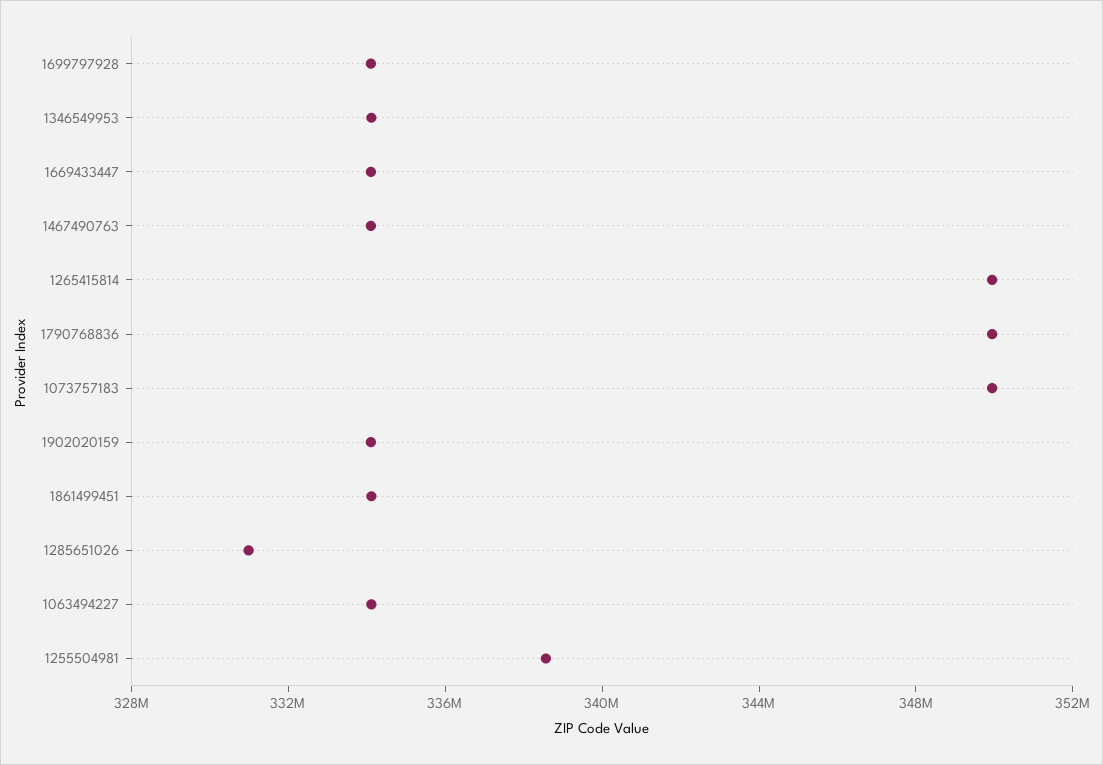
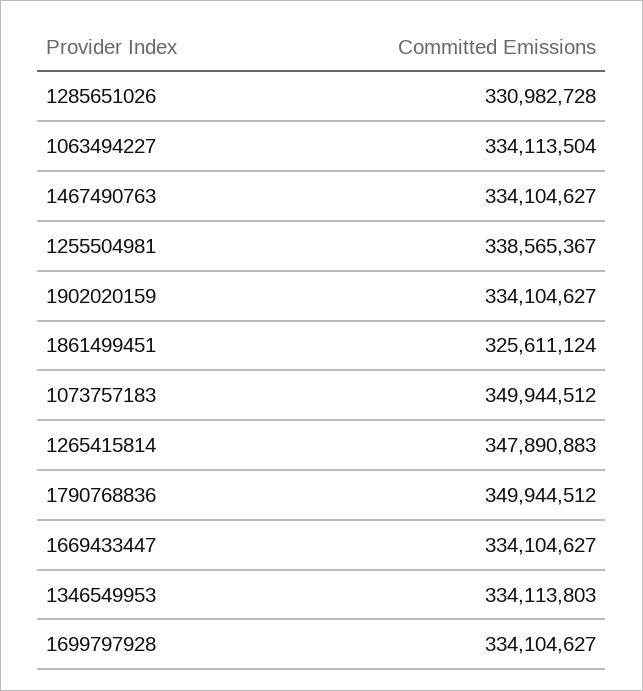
1265415814: 350000000 -> 347890883
1861499451: 334000000 -> 325611124

